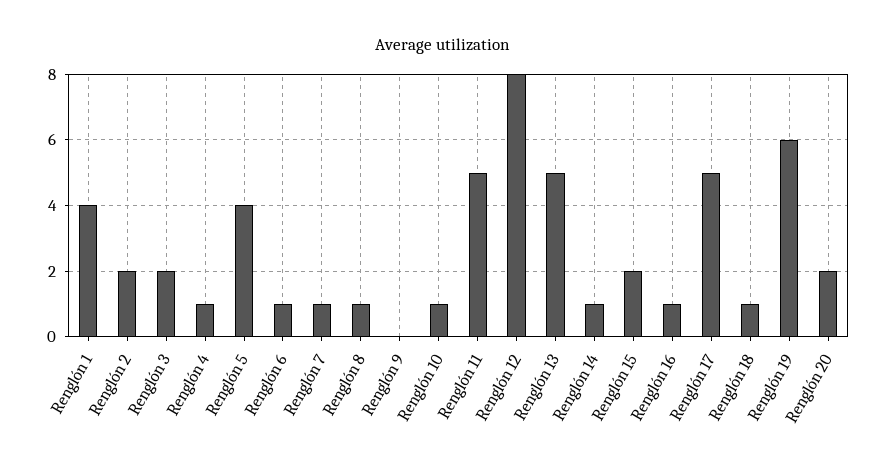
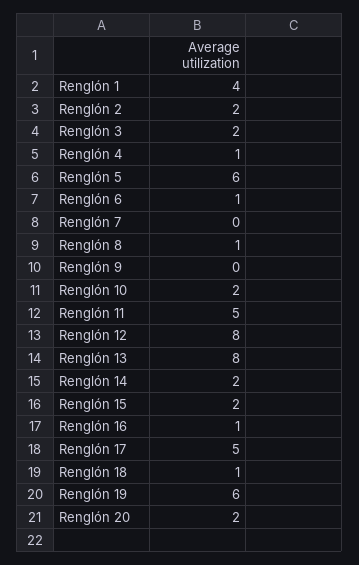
Renglón 5: 4 -> 6
Renglón 7: 1 -> 0
Renglón 10: 1 -> 2
Renglón 13: 5 -> 8
Renglón 14: 1 -> 2

